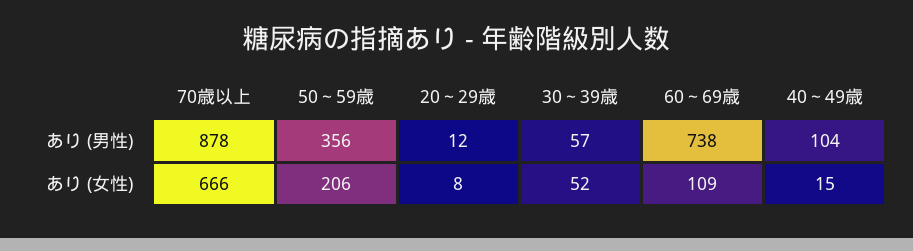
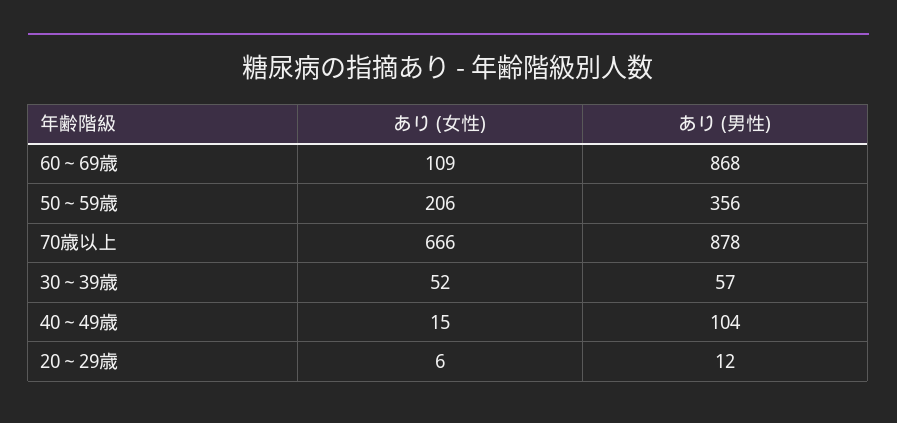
60～69歳, あり (男性): 738 -> 868
20～29歳, あり (女性): 8 -> 6

